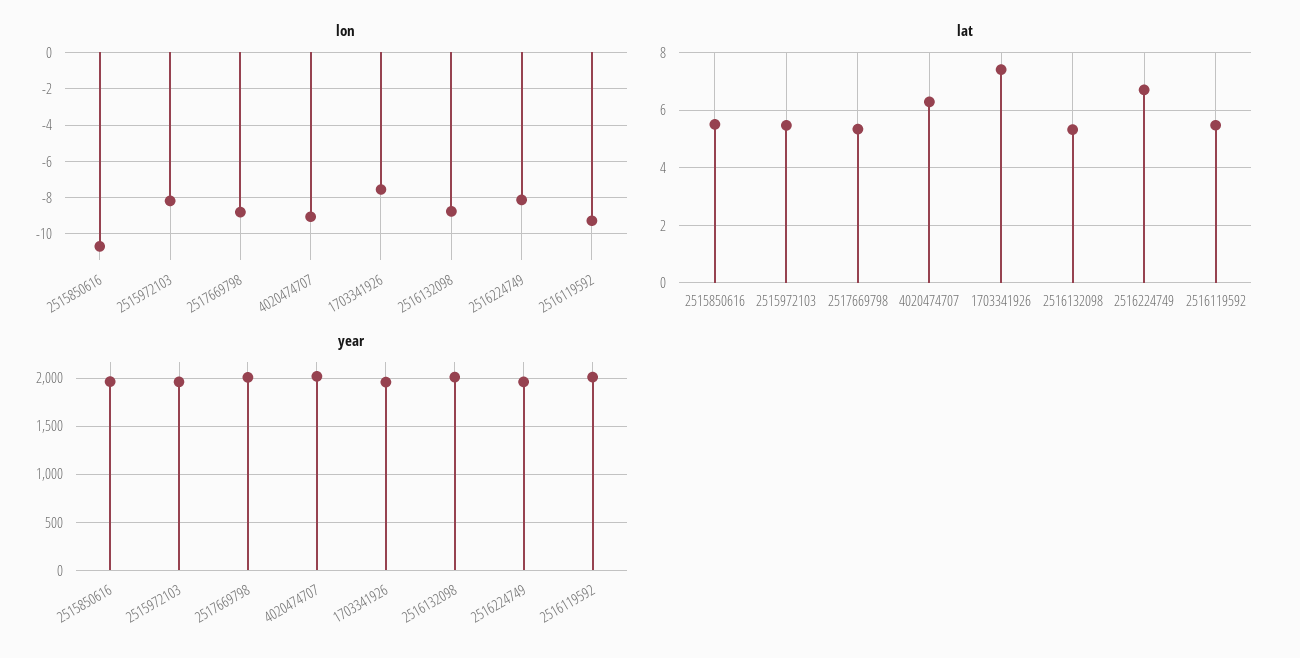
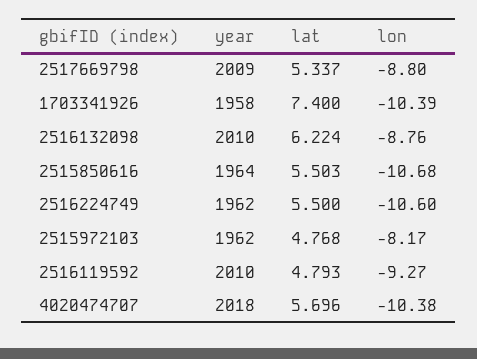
lon, 4020474707: -9 -> -10.38
lon, 1703341926: -7.5 -> -10.39
lon, 2516224749: -8 -> -10.6
lat, 2515972103: 5.5 -> 4.768
lat, 4020474707: 6.25 -> 5.696
lat, 2516132098: 5.25 -> 6.224
lat, 2516224749: 6.75 -> 5.5
lat, 2516119592: 5.5 -> 4.793

